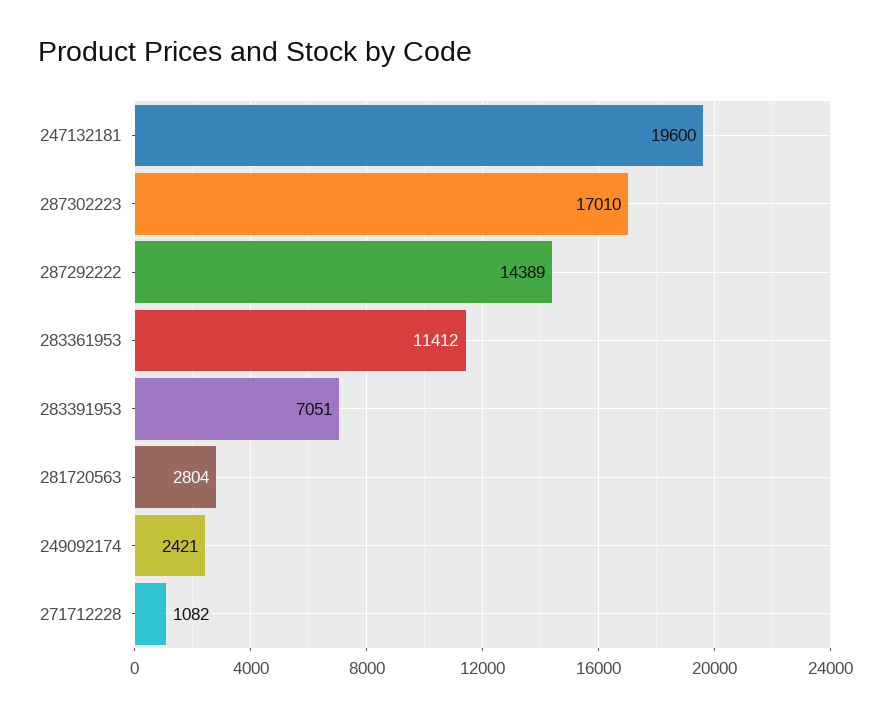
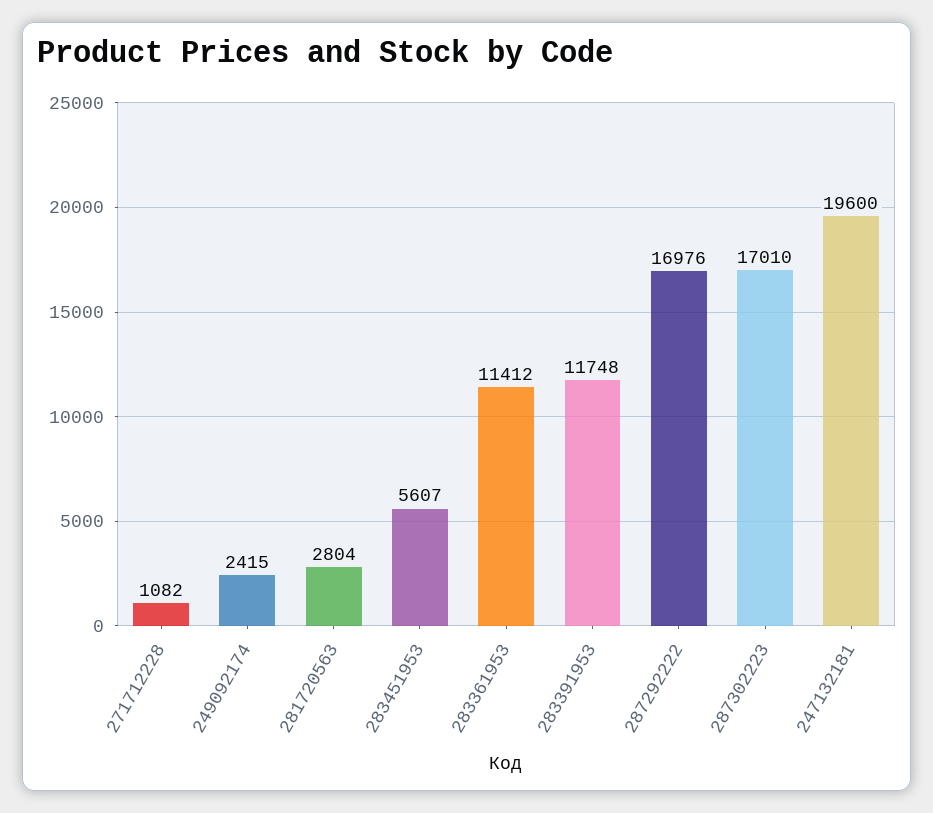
287292222: 14389 -> 16976
283391953: 7051 -> 11748
249092174: 2421 -> 2415
283451953: none -> 5607

